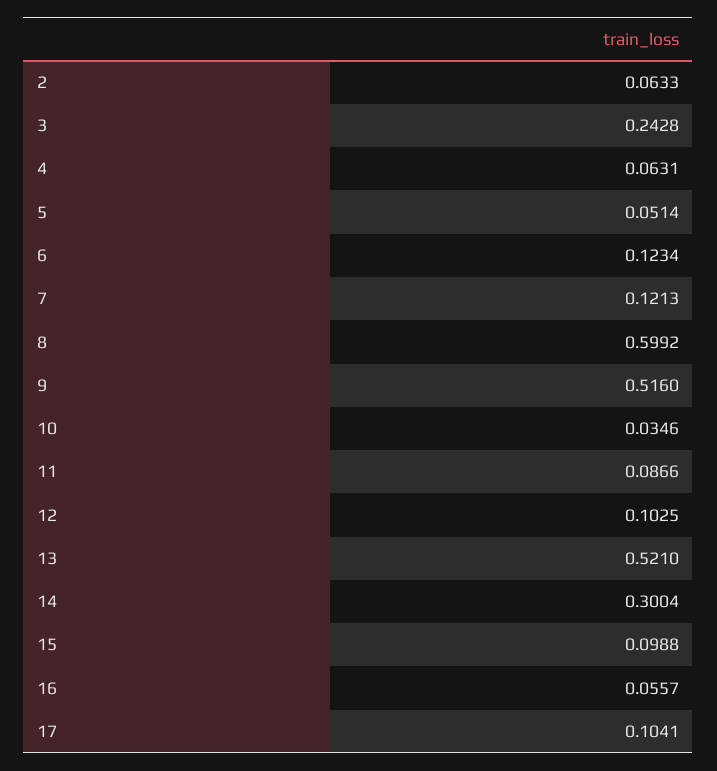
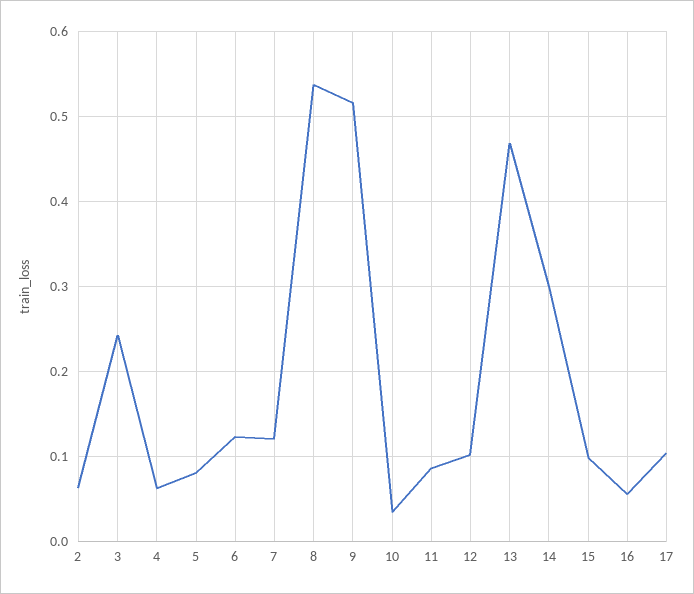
5: 0.0514 -> 0.08
8: 0.5992 -> 0.54
13: 0.521 -> 0.47

